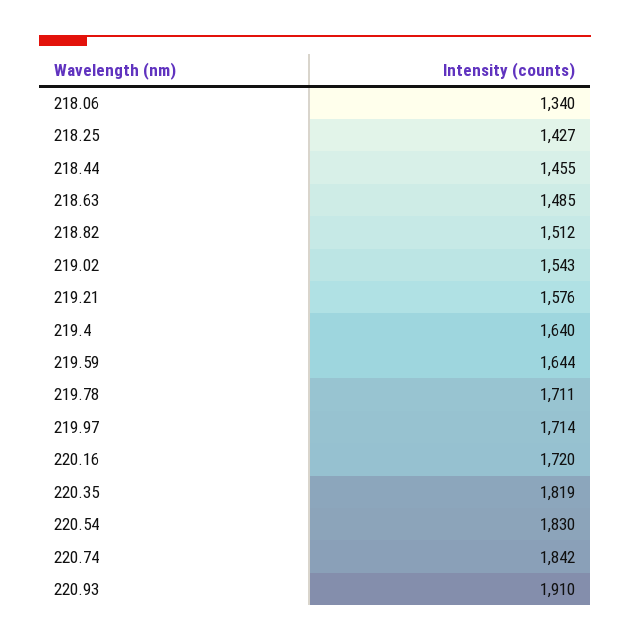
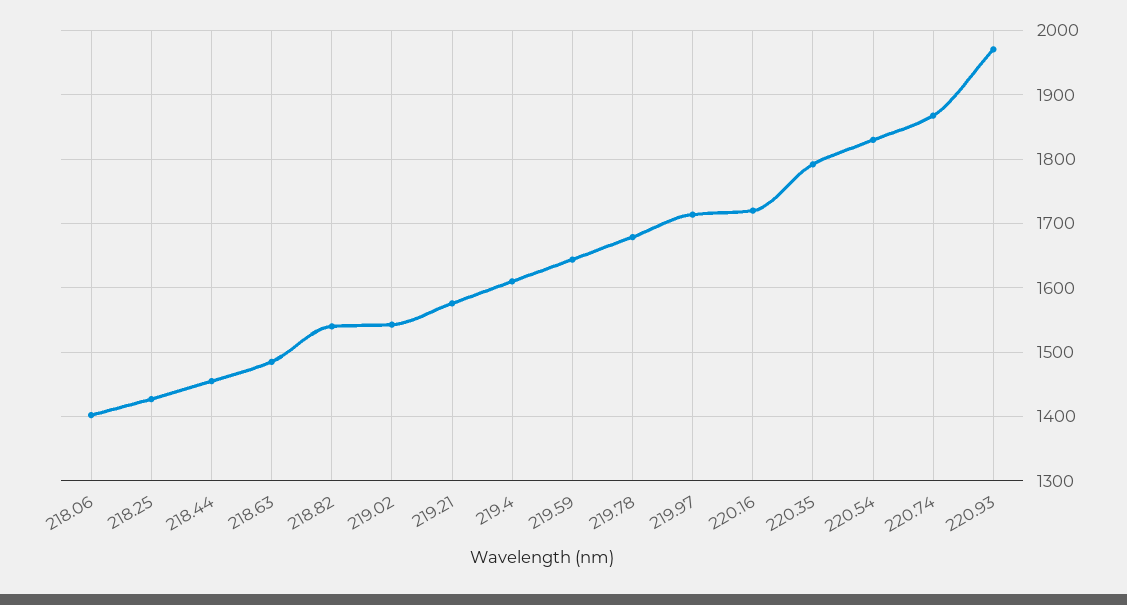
218.06: 1340 -> 1400
218.82: 1512 -> 1540
219.4: 1640 -> 1610
219.78: 1711 -> 1680
220.35: 1819 -> 1790
220.74: 1842 -> 1870
220.93: 1910 -> 1970

